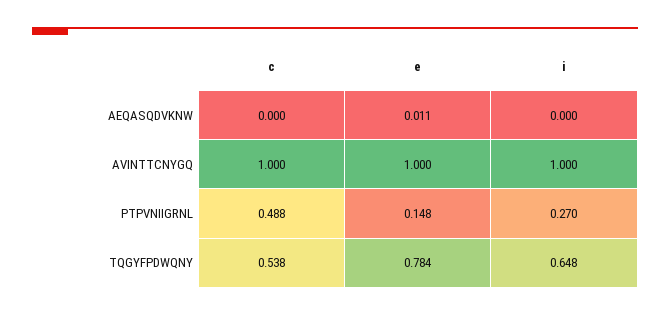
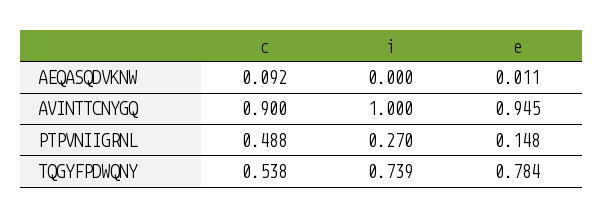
c, AEQASQDVKNW: 0 -> 0.092
c, AVINTTCNYGQ: 1 -> 0.9
e, AVINTTCNYGQ: 1 -> 0.945
i, TQGYFPDWQNY: 0.648 -> 0.739

